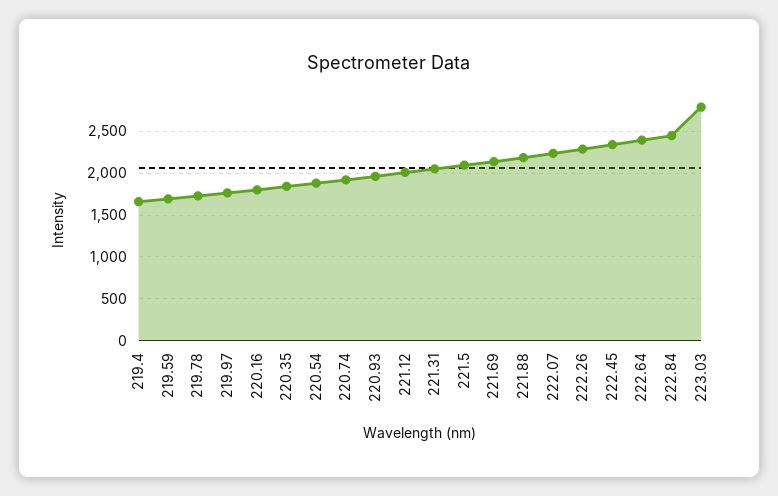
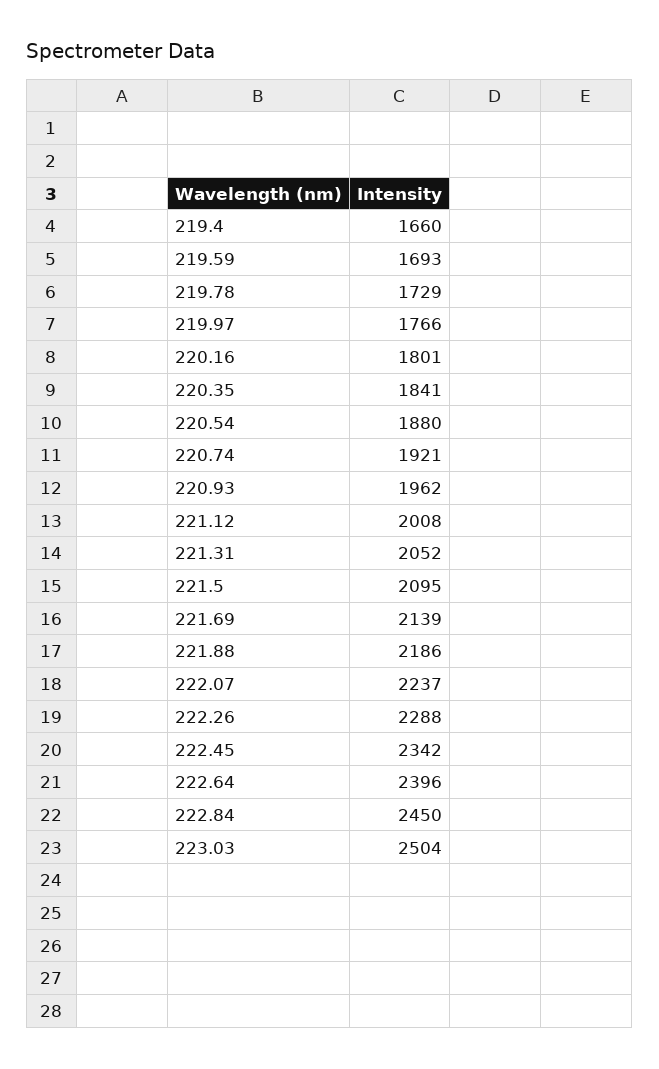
223.03: 2800 -> 2504

